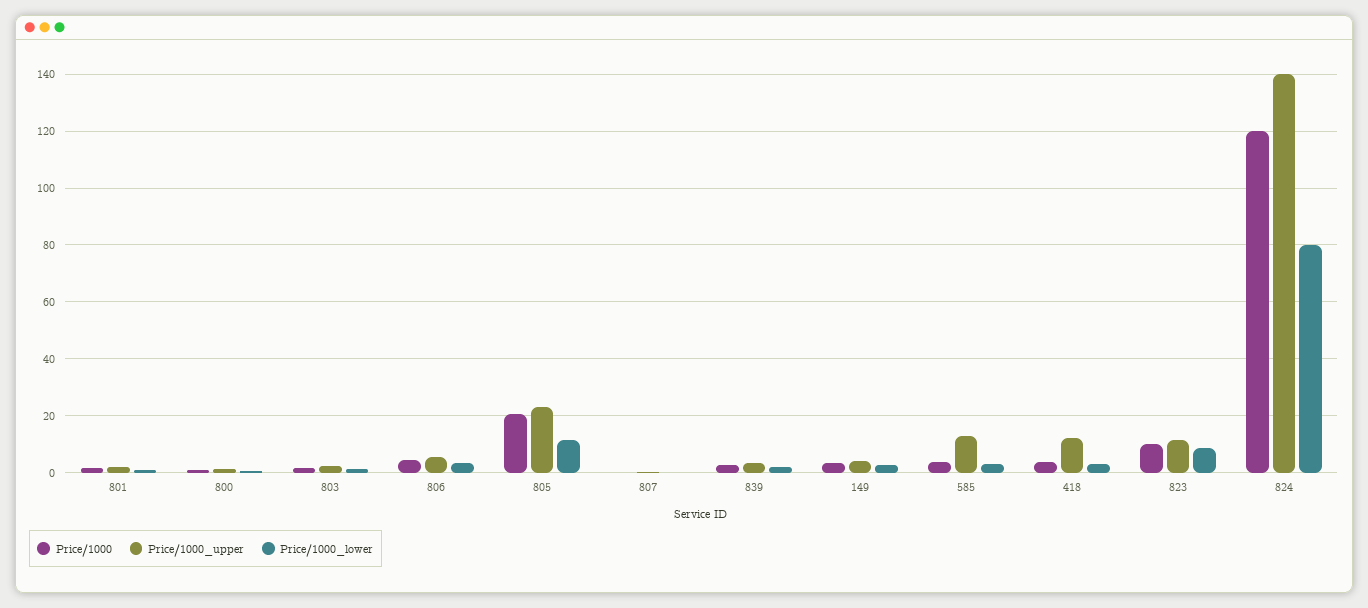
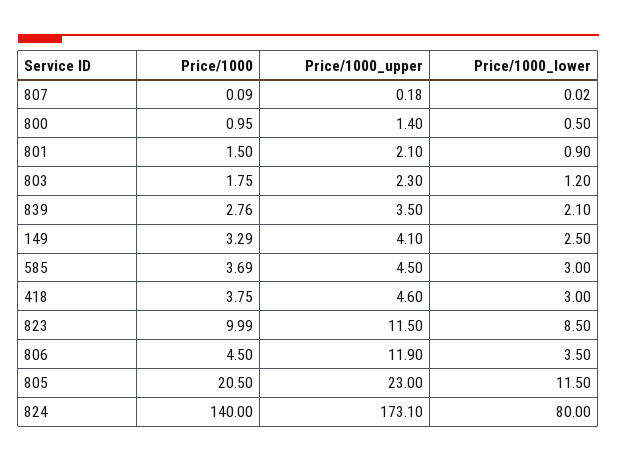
Price/1000_upper, 806: 5 -> 11.9
Price/1000_upper, 585: 12.5 -> 4.5
Price/1000_upper, 418: 12.5 -> 4.6
Price/1000, 824: 120 -> 140
Price/1000_upper, 824: 140 -> 173.1

